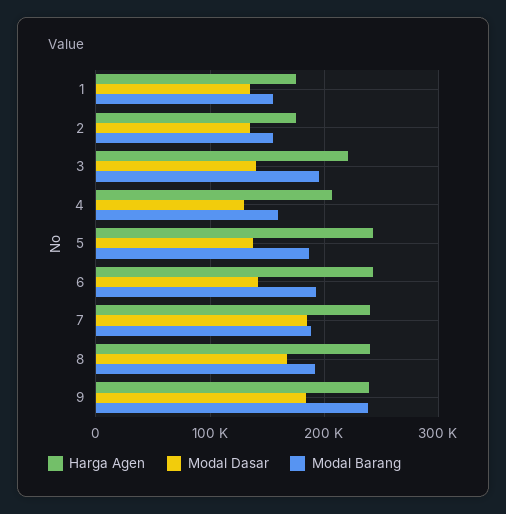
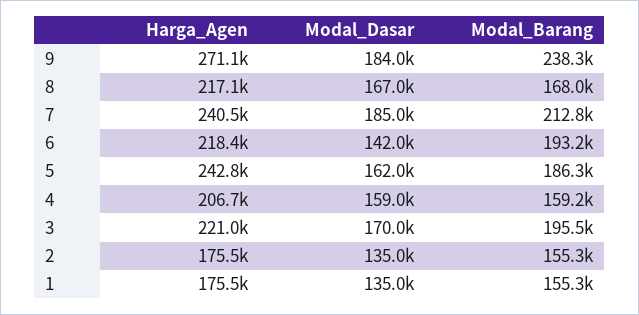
Modal Dasar, 3: 140000 -> 170000
Modal Dasar, 4: 130000 -> 159000
Modal Dasar, 5: 140000 -> 162000
Harga Agen, 6: 240000 -> 218400
Modal Barang, 7: 190000 -> 212800
Harga Agen, 8: 240000 -> 217100
Modal Barang, 8: 190000 -> 168000
Harga Agen, 9: 240000 -> 271100

